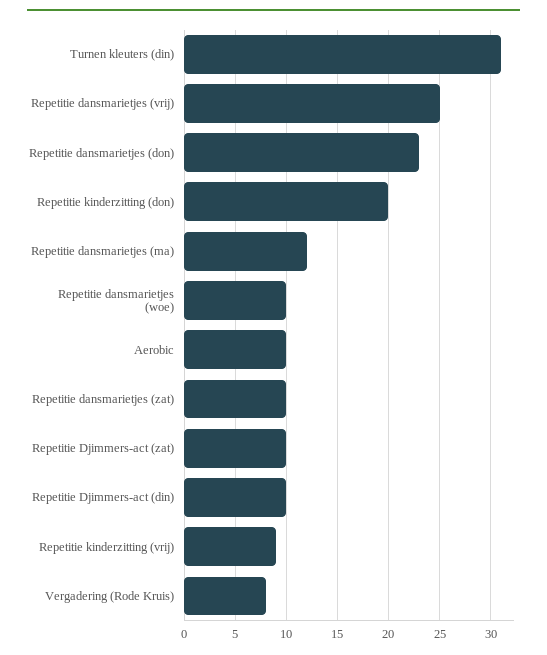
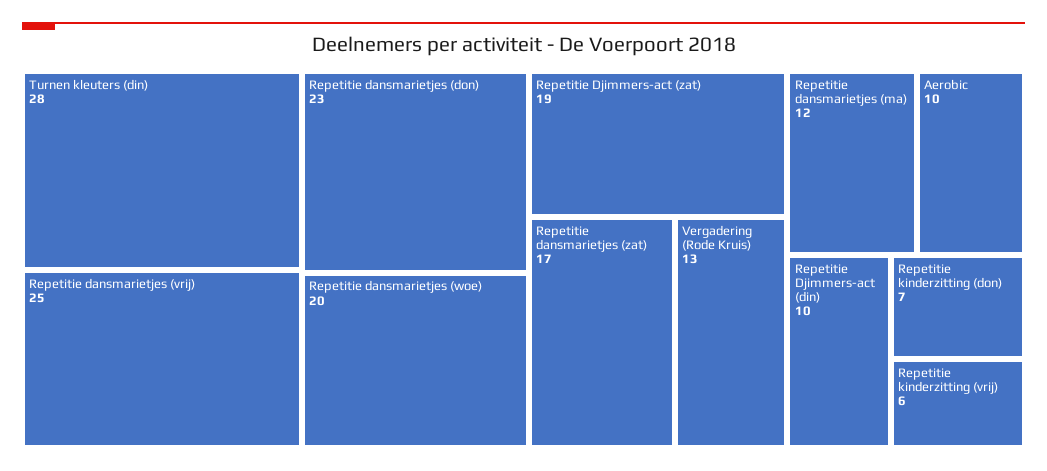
Turnen kleuters (din): 31 -> 28
Repetitie kinderzitting (don): 20 -> 7
Repetitie dansmarietjes (woe): 10 -> 20
Repetitie dansmarietjes (zat): 10 -> 17
Repetitie Djimmers-act (zat): 10 -> 19
Repetitie kinderzitting (vrij): 9 -> 6
Vergadering (Rode Kruis): 8 -> 13

